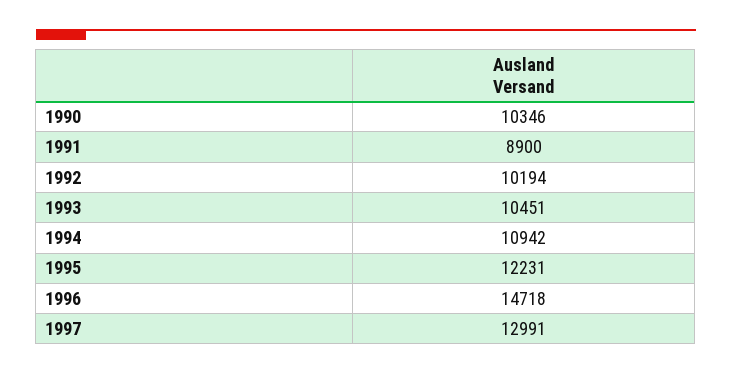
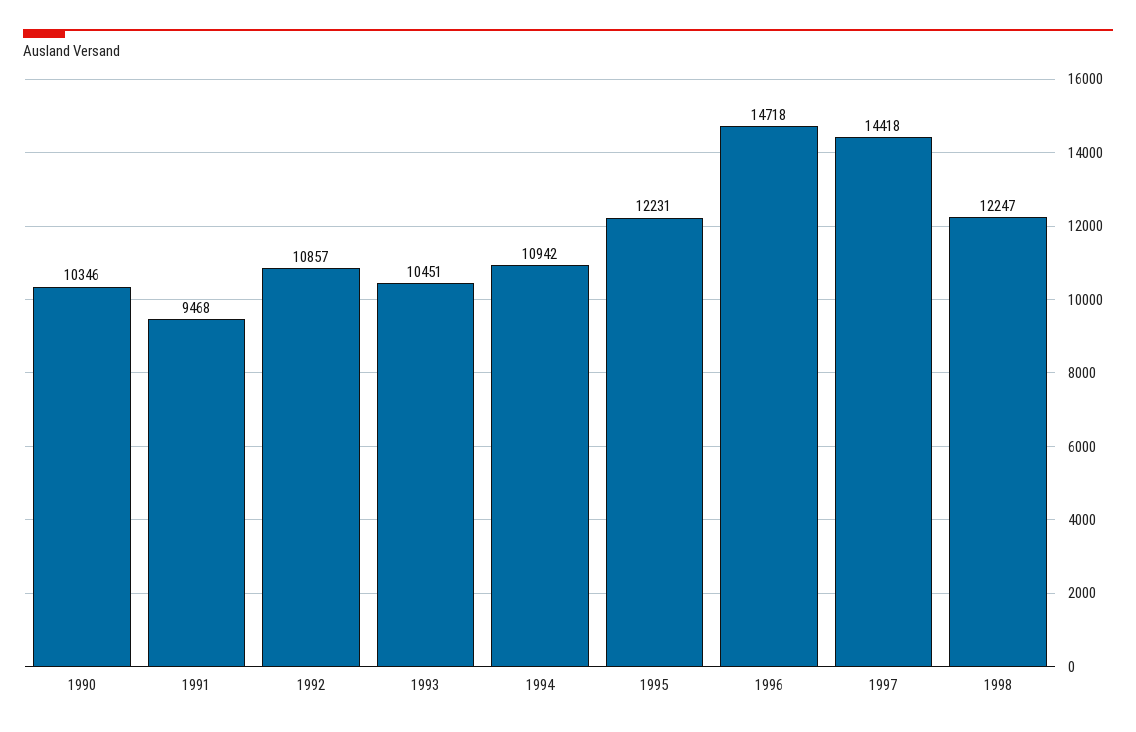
1991: 8900 -> 9468
1992: 10194 -> 10857
1997: 12991 -> 14418
1998: none -> 12247

